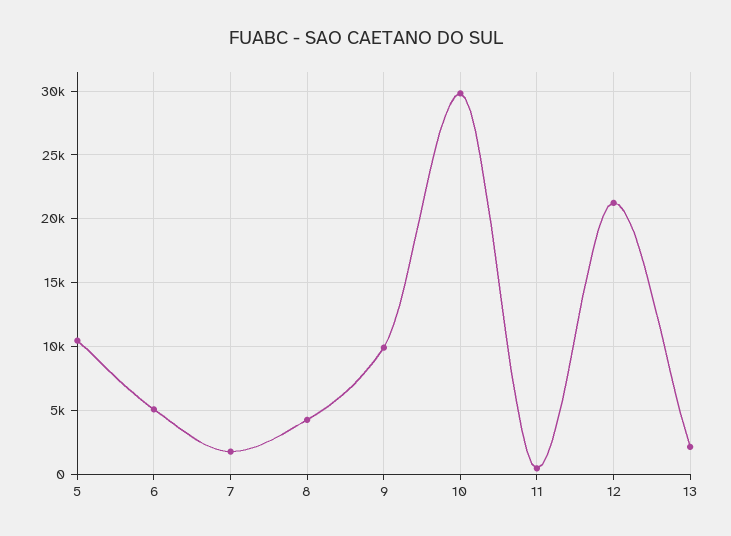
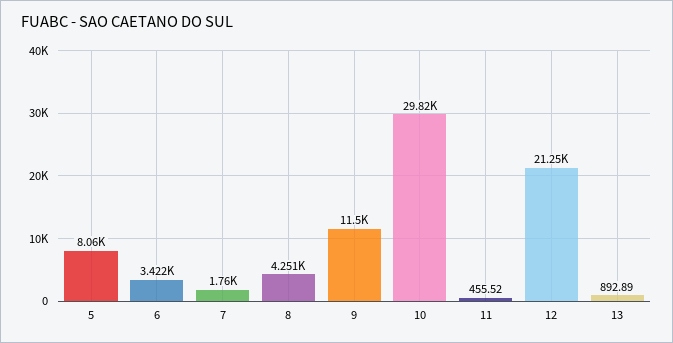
5: 10500 -> 8060
6: 5000 -> 3422
9: 10000 -> 11500
13: 2000 -> 892.89

